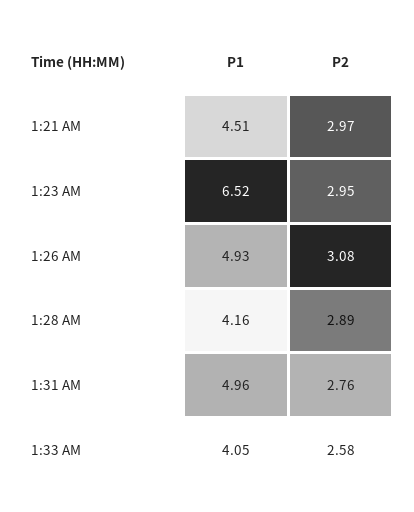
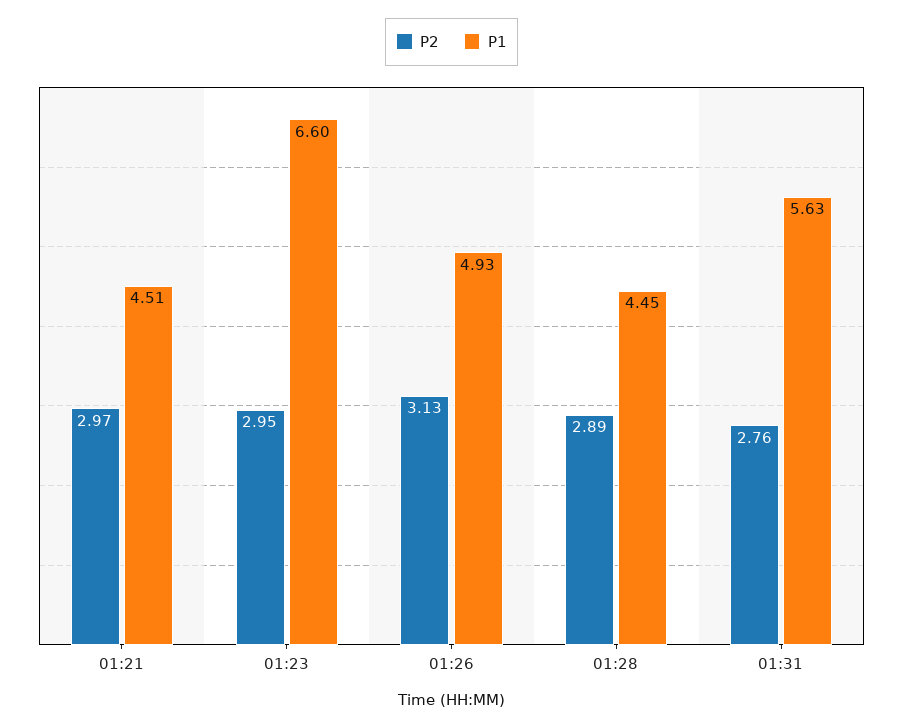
P1, 1:23 AM: 6.52 -> 6.6
P2, 1:26 AM: 3.08 -> 3.13
P1, 1:28 AM: 4.16 -> 4.45
P1, 1:31 AM: 4.96 -> 5.63
P1, 1:33 AM: 4.05 -> none
P2, 1:33 AM: 2.58 -> none

